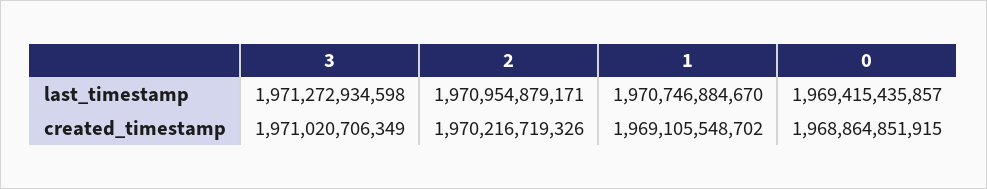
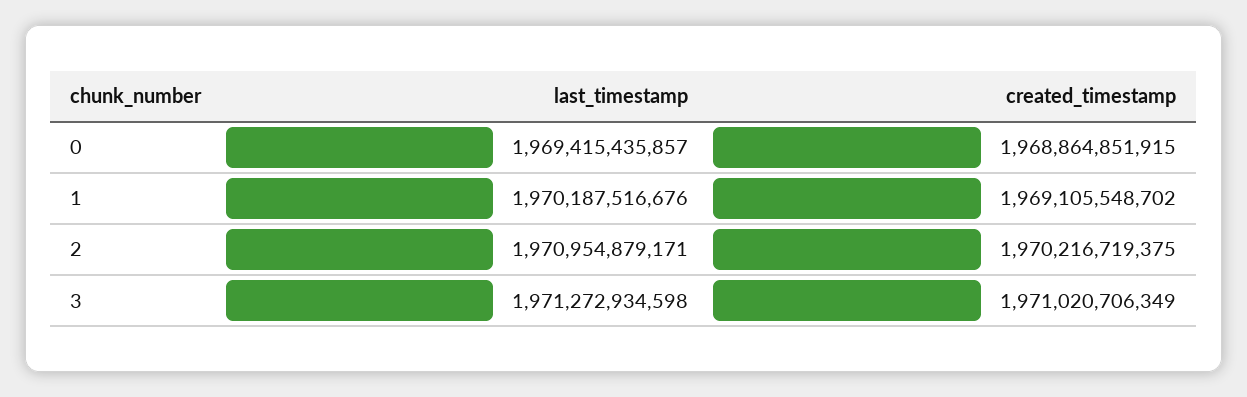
1, last_timestamp: 1970746884670 -> 1970187516676
2, created_timestamp: 1970216719326 -> 1970216719375

